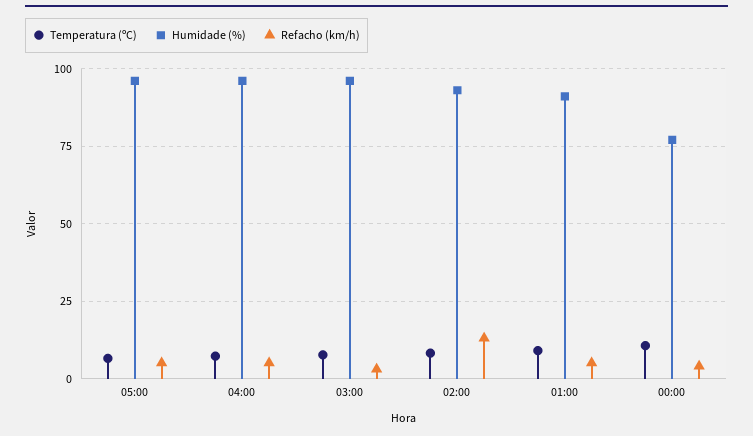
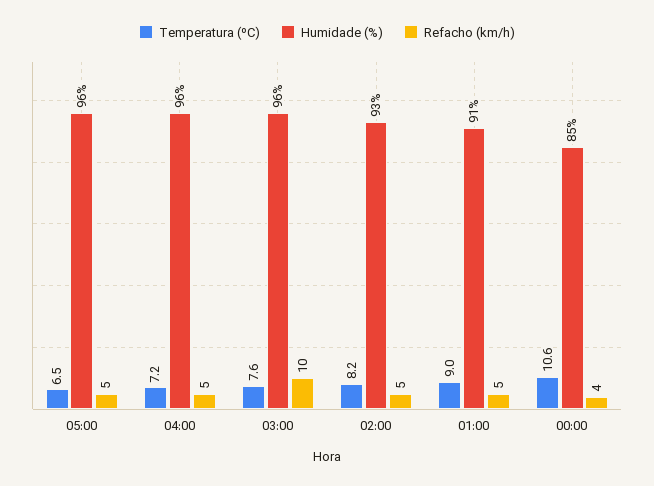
Refacho (km/h), 03:00: 2.5 -> 10
Refacho (km/h), 02:00: 12.5 -> 5
Humidade (%), 00:00: 77.5 -> 85

